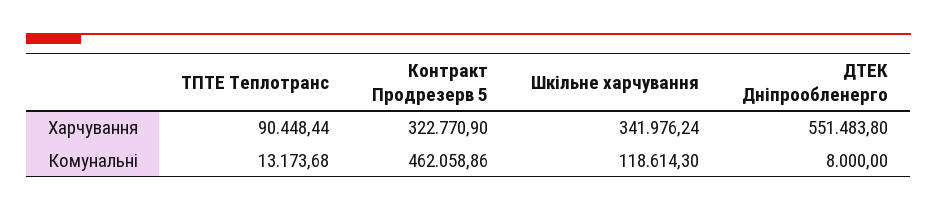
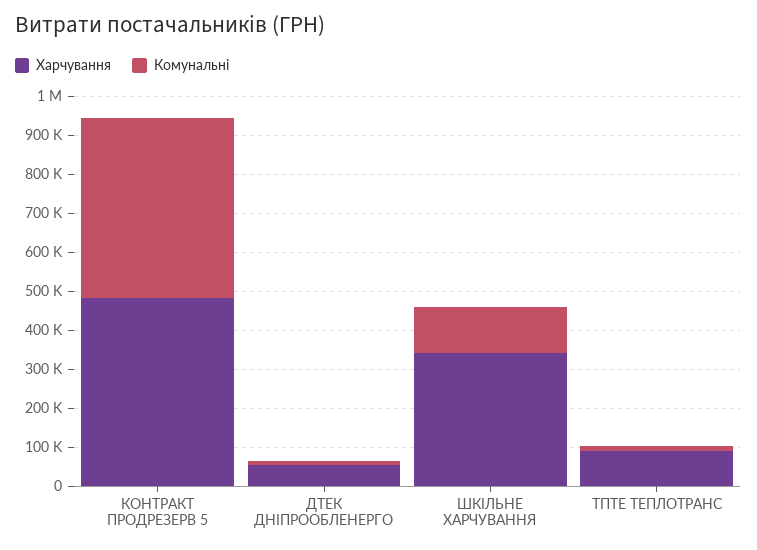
Харчування, Контракт Продрезерв 5: 322770.9 -> 475000
Харчування, ДТЕК Дніпрообленерго: 551483.8 -> 50000

